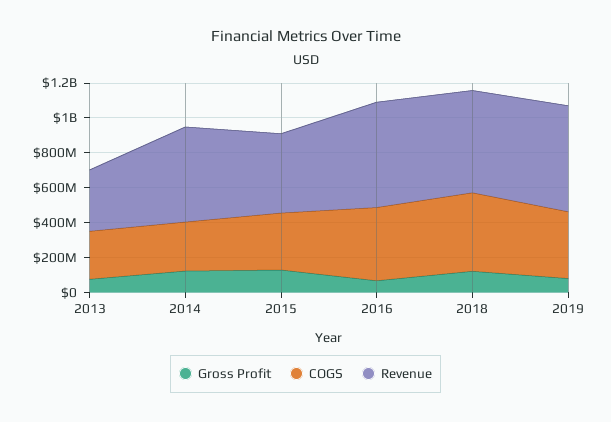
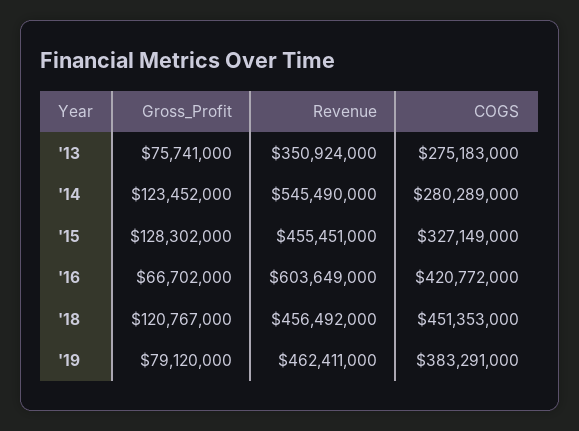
Revenue, 2018: 600000000 -> 456492000
Revenue, 2019: 600000000 -> 462411000

